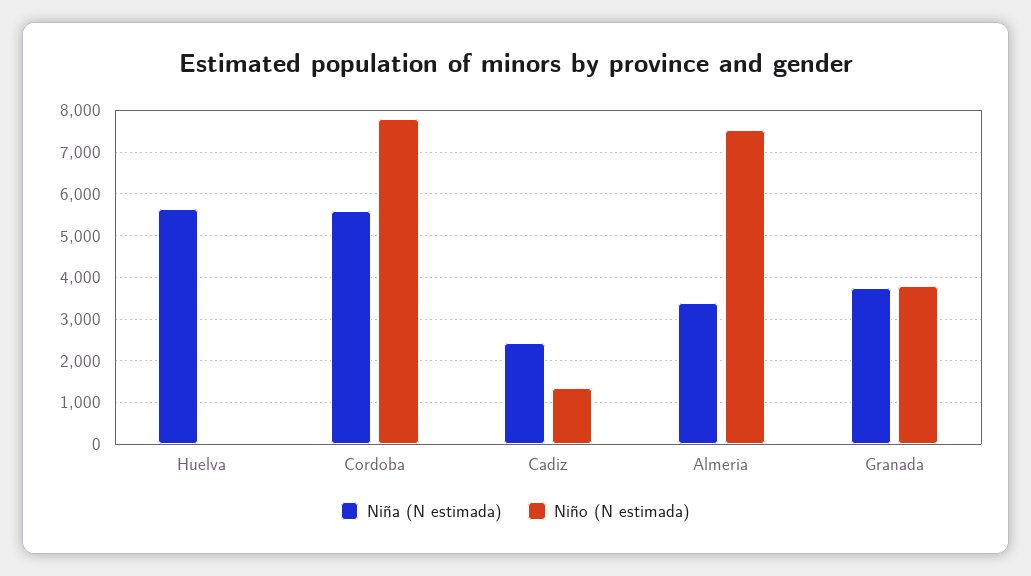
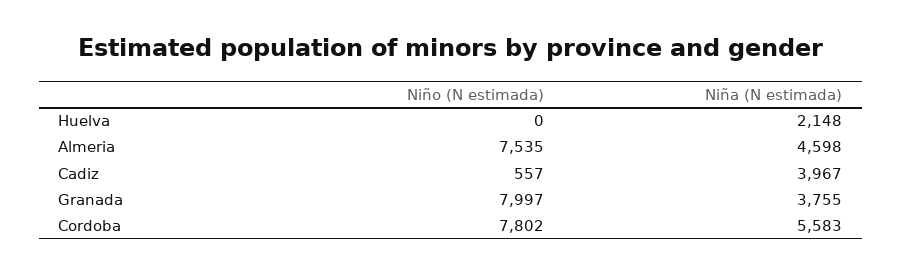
Niña (N estimada), Huelva: 5600 -> 2148
Niña (N estimada), Cadiz: 2400 -> 3967
Niño (N estimada), Cadiz: 1400 -> 557
Niña (N estimada), Almeria: 3400 -> 4598
Niño (N estimada), Granada: 3800 -> 7997

